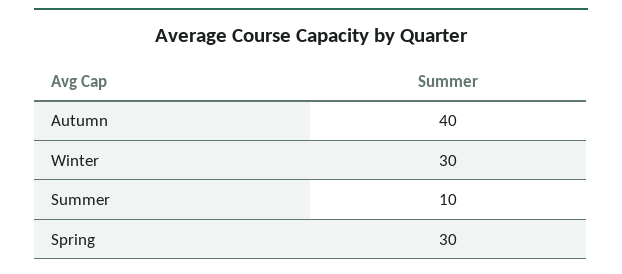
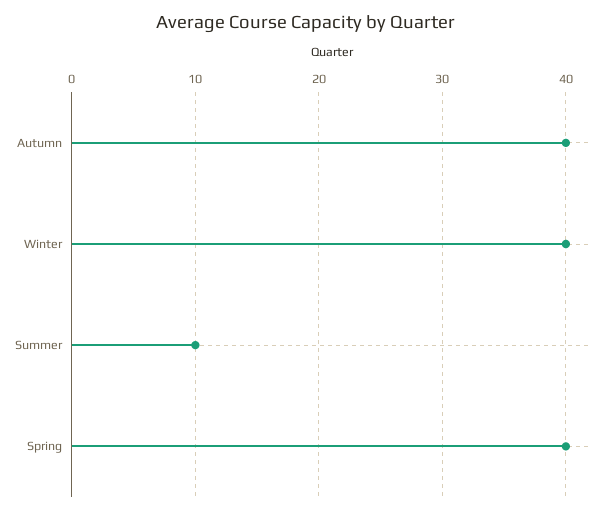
Winter: 30 -> 40
Spring: 30 -> 40

